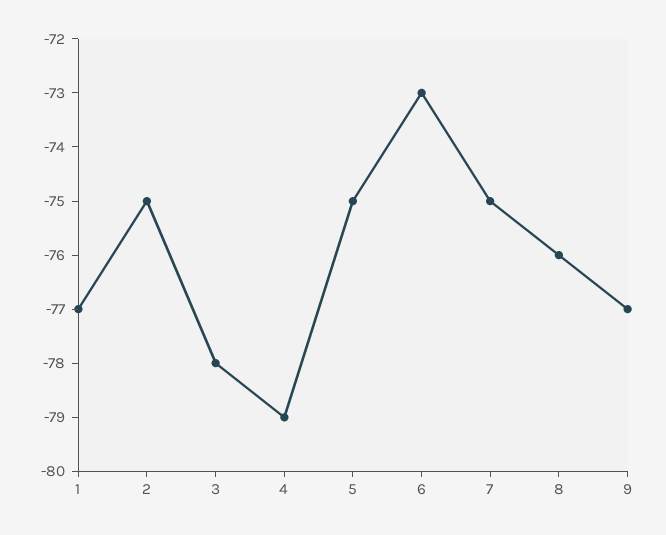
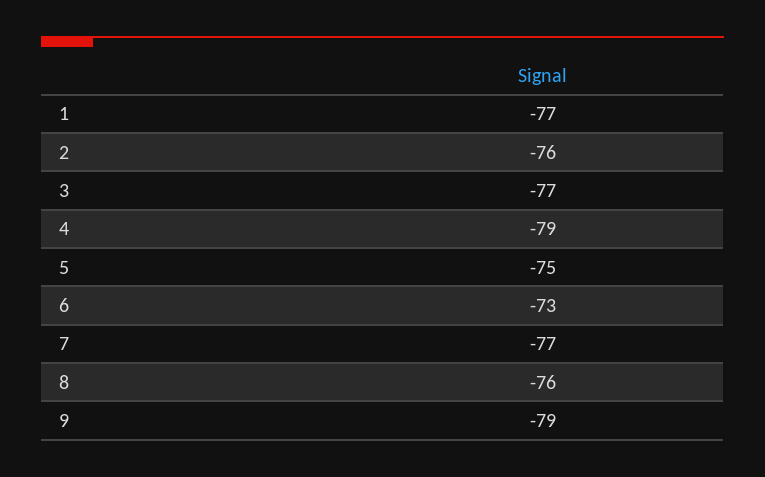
2: -75 -> -76
3: -78 -> -77
7: -75 -> -77
9: -77 -> -79

